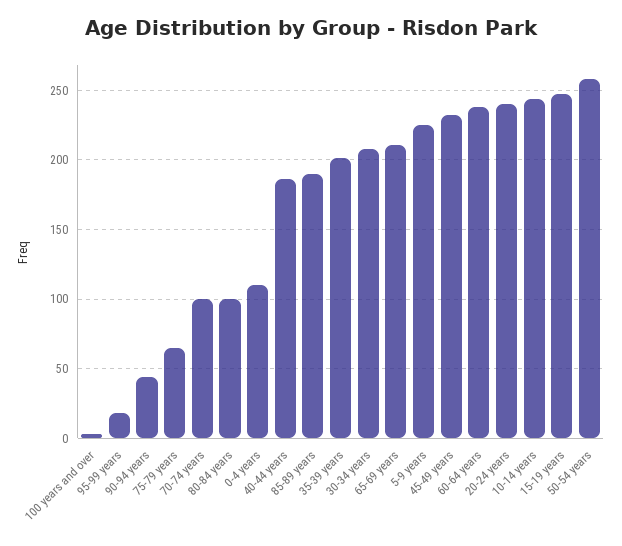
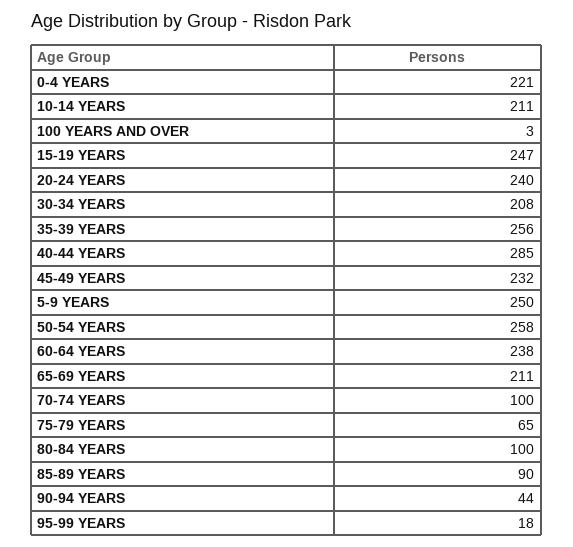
0-4 years: 110 -> 221
40-44 years: 185 -> 285
85-89 years: 190 -> 90
35-39 years: 200 -> 256
5-9 years: 225 -> 250
10-14 years: 245 -> 211

